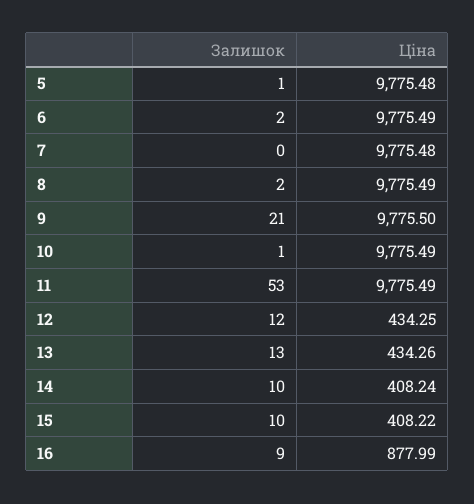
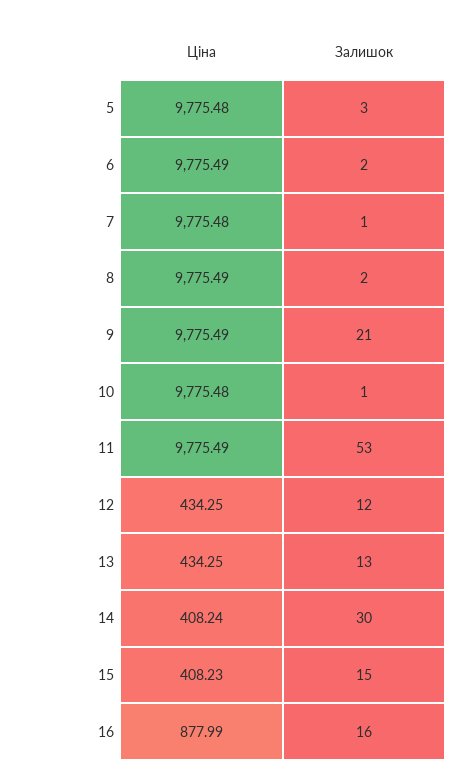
Залишок, 5: 1 -> 3
Залишок, 7: 0 -> 1
Ціна, 9: 9775.5 -> 9775.49
Ціна, 10: 9775.49 -> 9775.48
Ціна, 13: 434.26 -> 434.25
Залишок, 14: 10 -> 30
Залишок, 15: 10 -> 15
Ціна, 15: 408.22 -> 408.23
Залишок, 16: 9 -> 16

